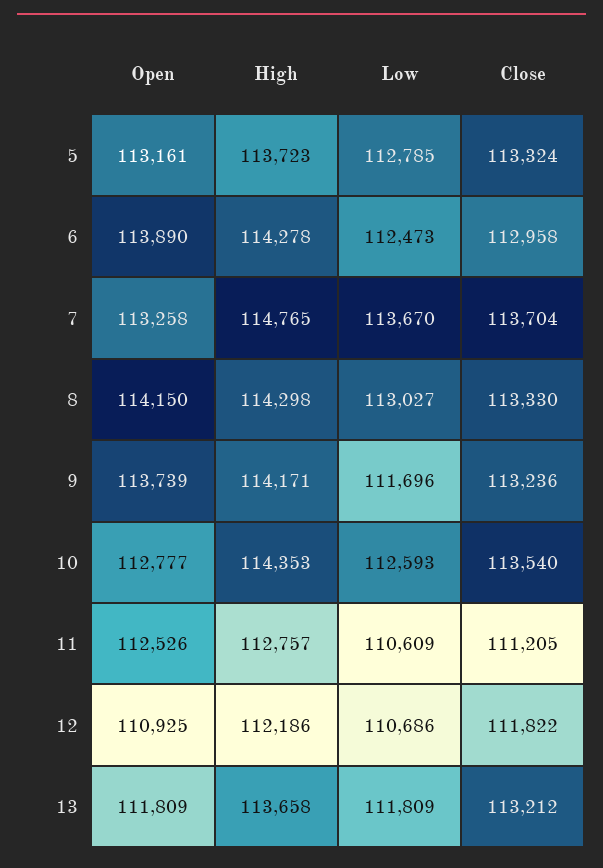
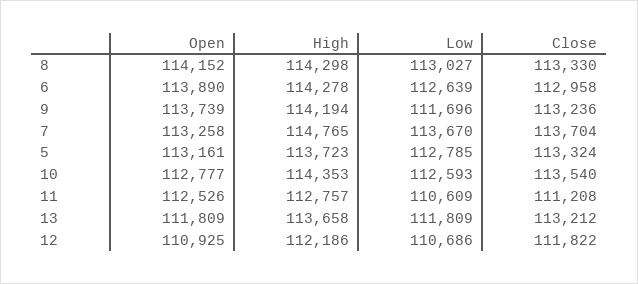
Low, 6: 112473 -> 112639
Open, 8: 114150 -> 114152
High, 9: 114171 -> 114194
Close, 11: 111205 -> 111208

